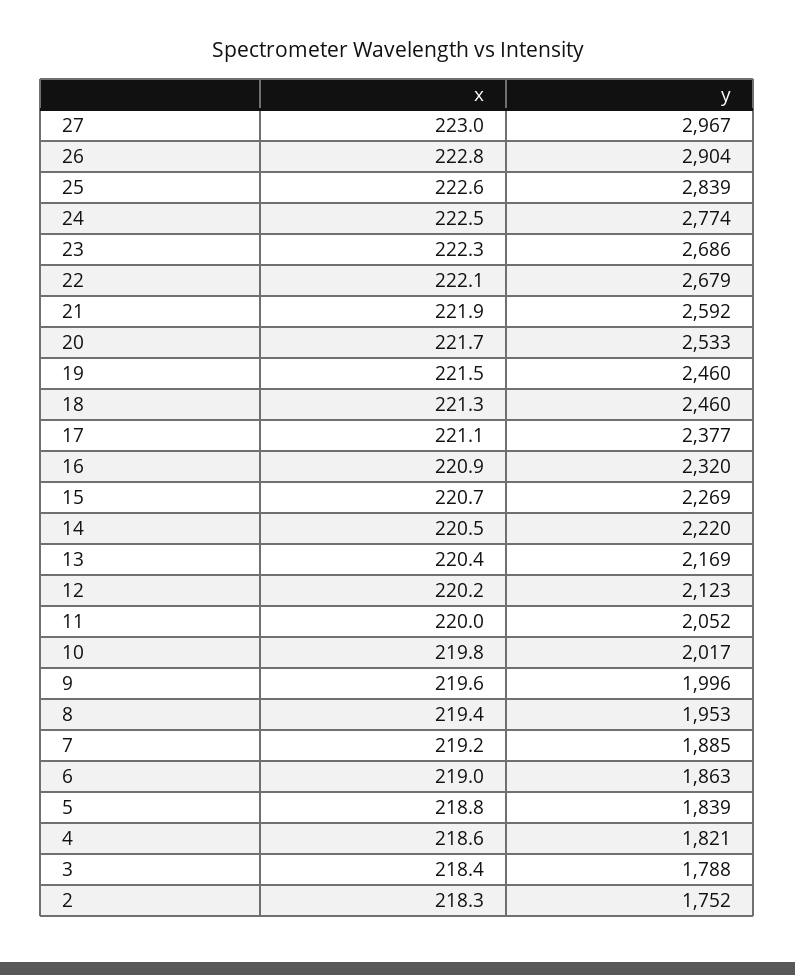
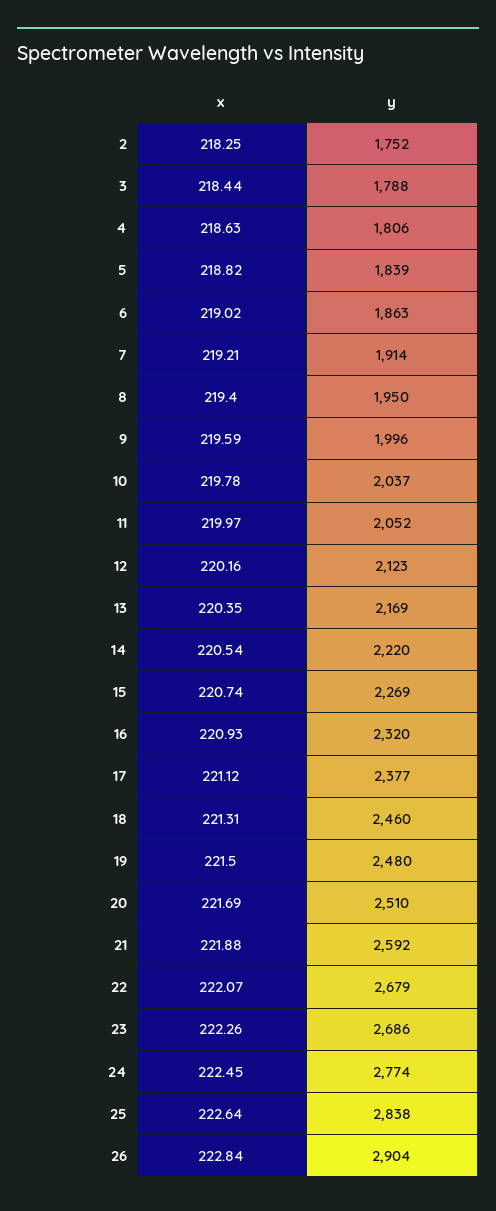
x, 27: 223 -> none
y, 27: 2967 -> none
y, 25: 2839 -> 2838
y, 20: 2533 -> 2510
y, 19: 2460 -> 2480
y, 10: 2017 -> 2037
y, 8: 1953 -> 1950
y, 7: 1885 -> 1914
y, 4: 1821 -> 1806

